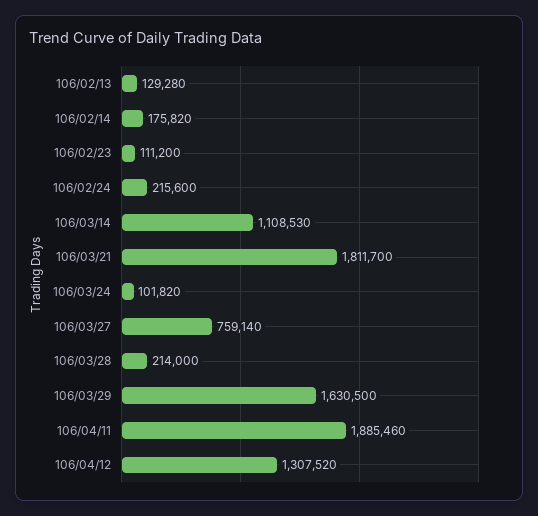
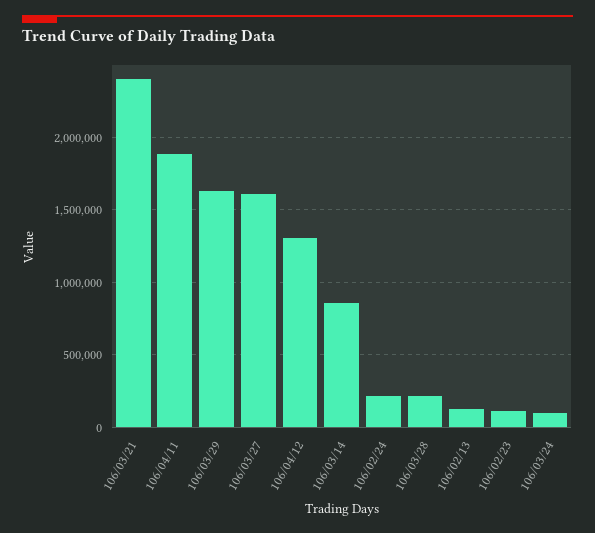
106/02/14: 175820 -> none
106/03/14: 1108530 -> 850000
106/03/21: 1811700 -> 2400000
106/03/27: 759140 -> 1600000

